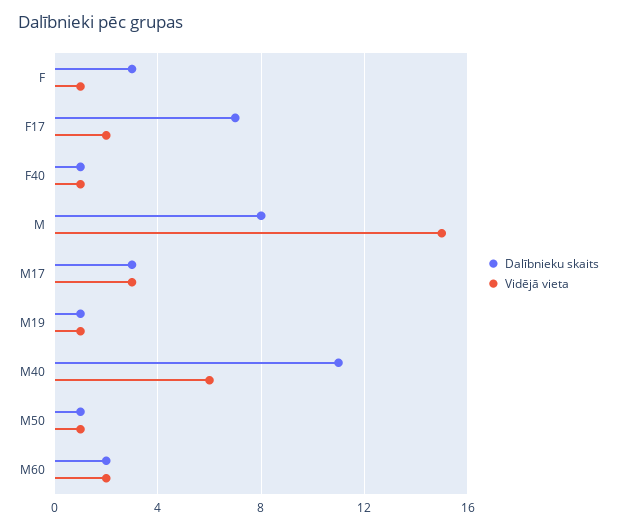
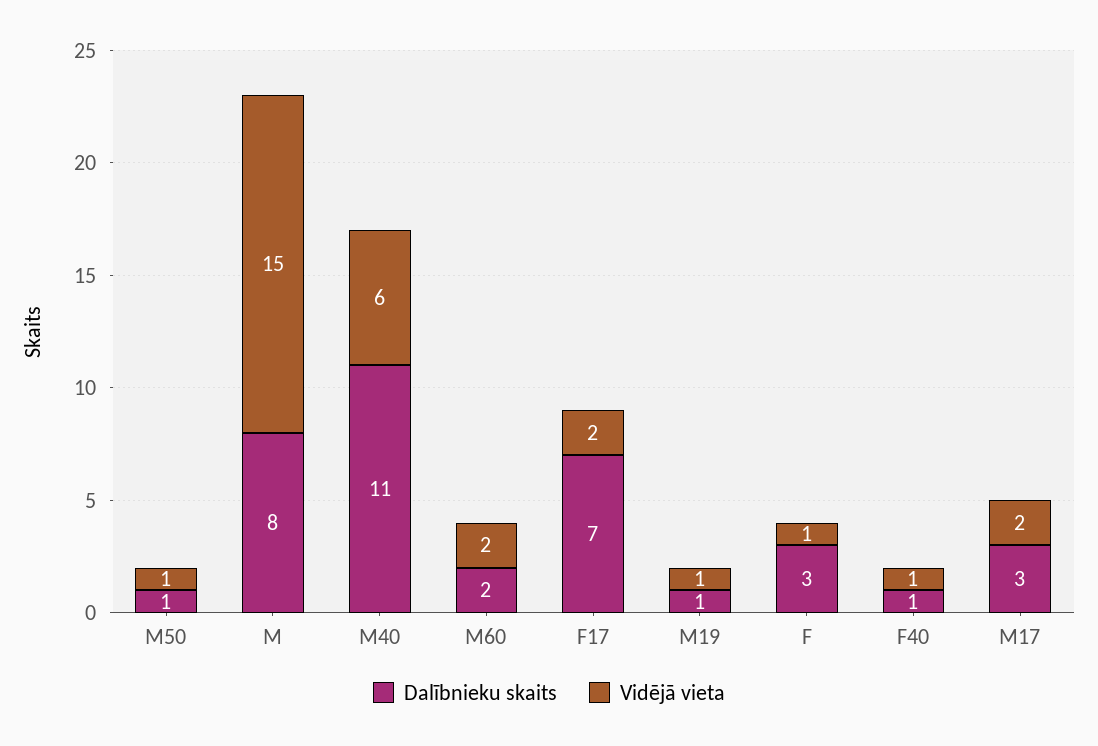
Vidējā vieta, M17: 3 -> 2

